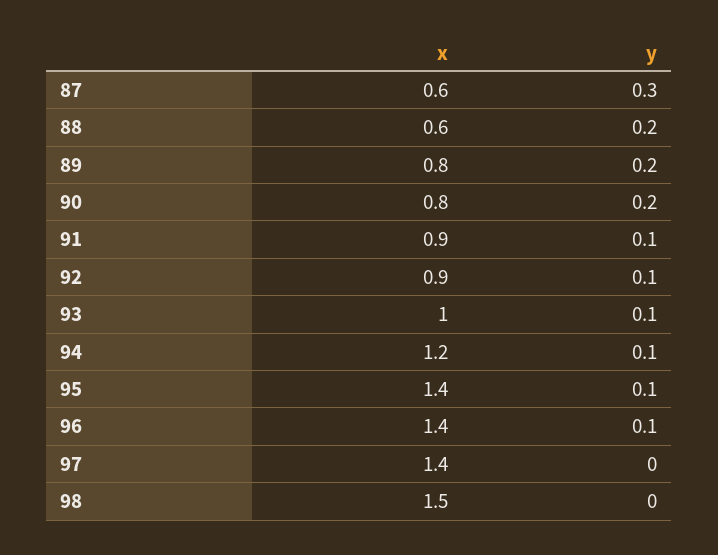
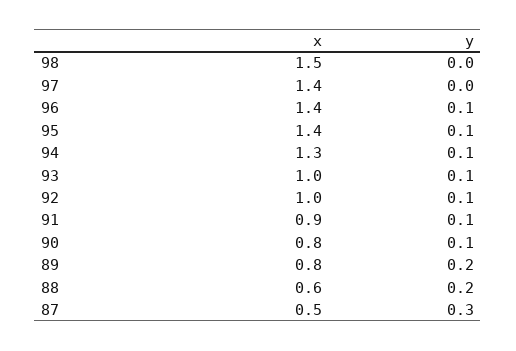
x, 87: 0.6 -> 0.5
y, 90: 0.2 -> 0.1
x, 92: 0.9 -> 1
x, 94: 1.2 -> 1.3

